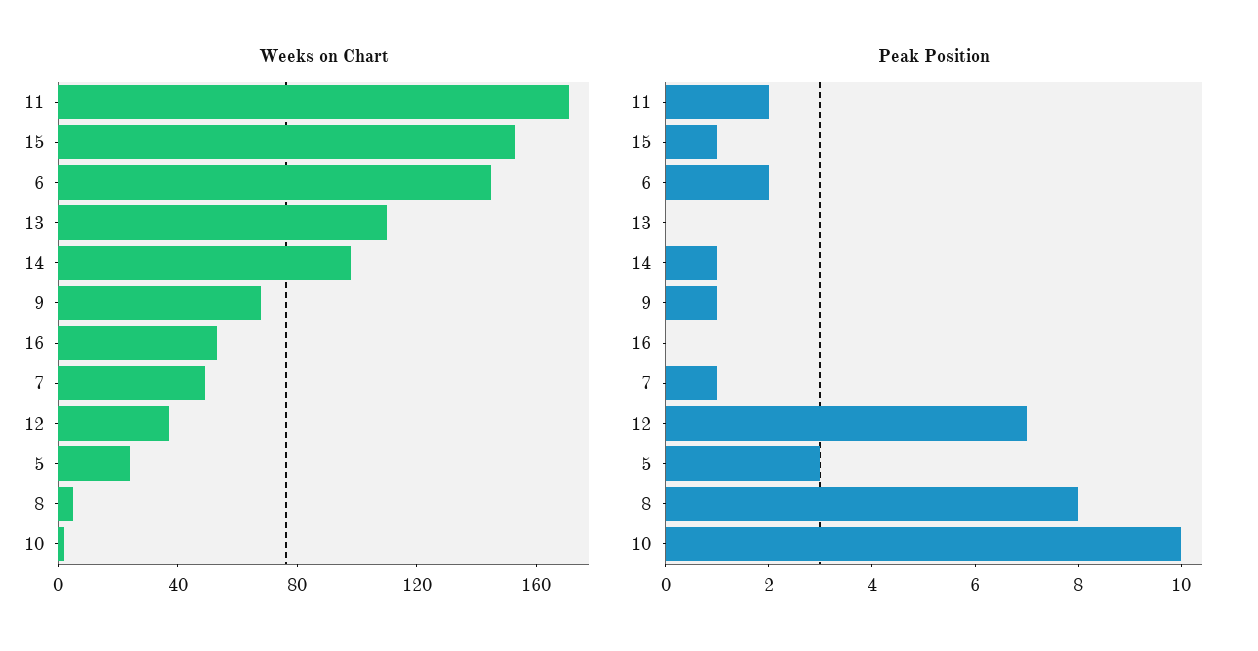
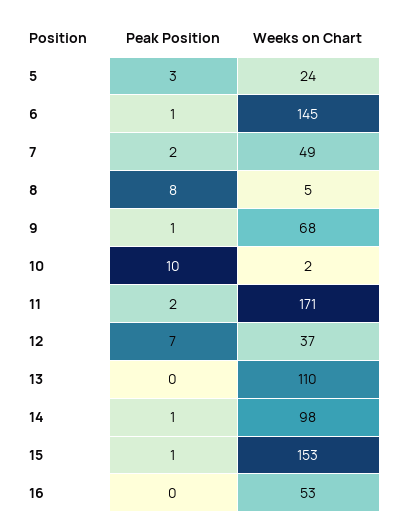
Peak Position, 6: 2 -> 1
Peak Position, 7: 1 -> 2

